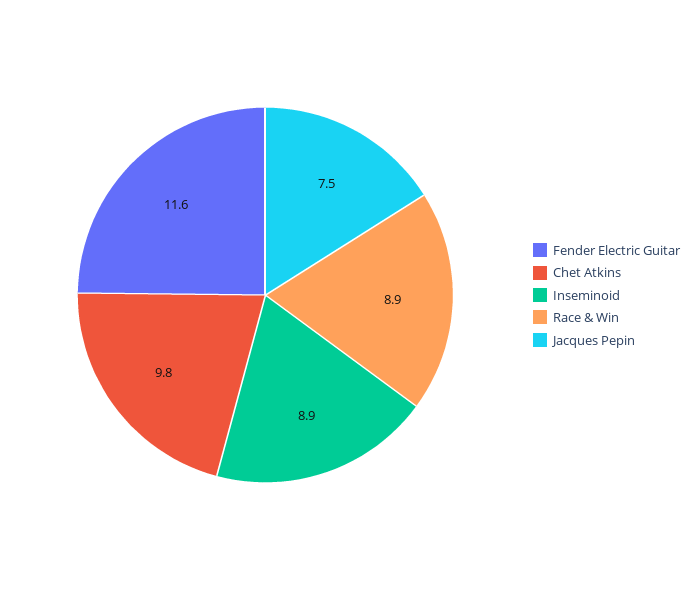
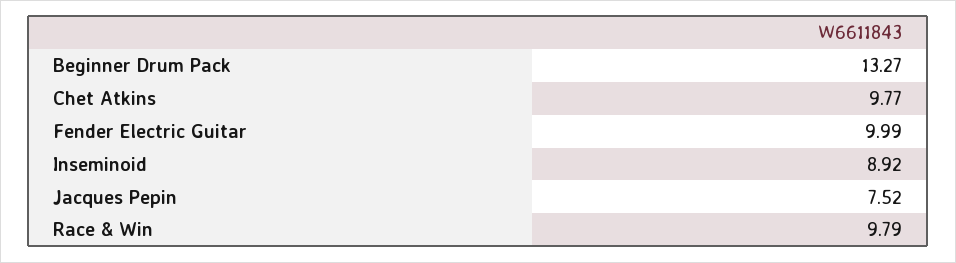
Fender Electric Guitar: 11.6 -> 9.99
Race & Win: 8.9 -> 9.79
Beginner Drum Pack: none -> 13.27

